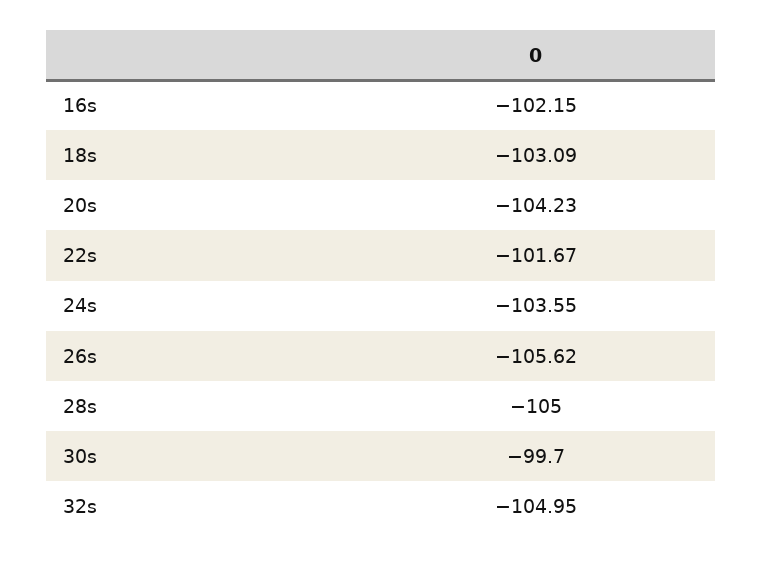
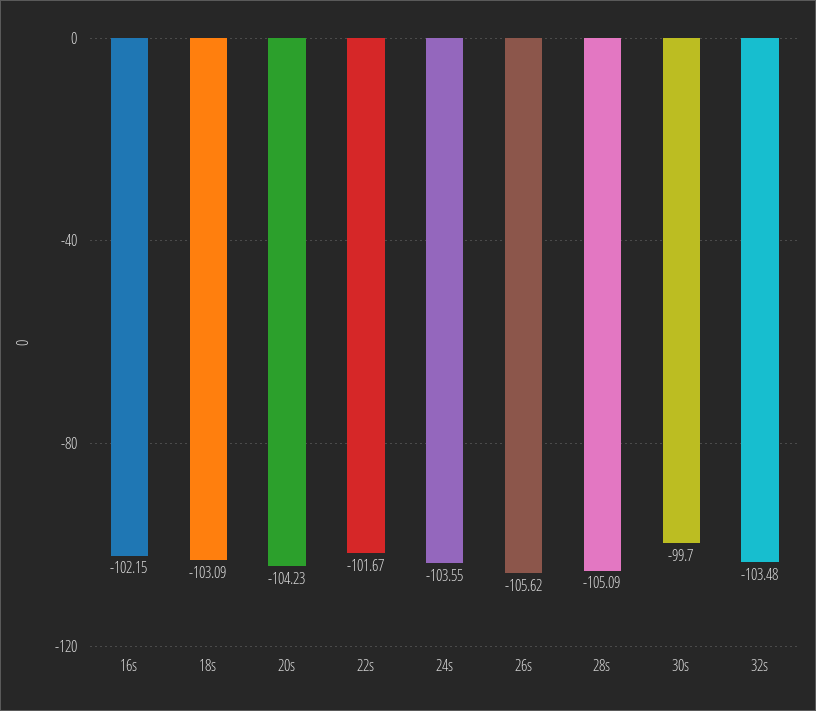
28s: -105 -> -105.09
32s: -104.95 -> -103.48

